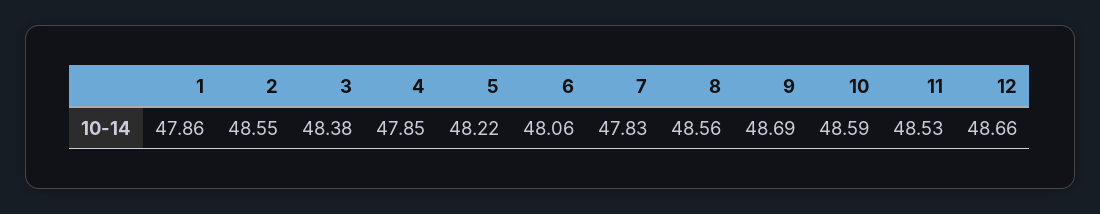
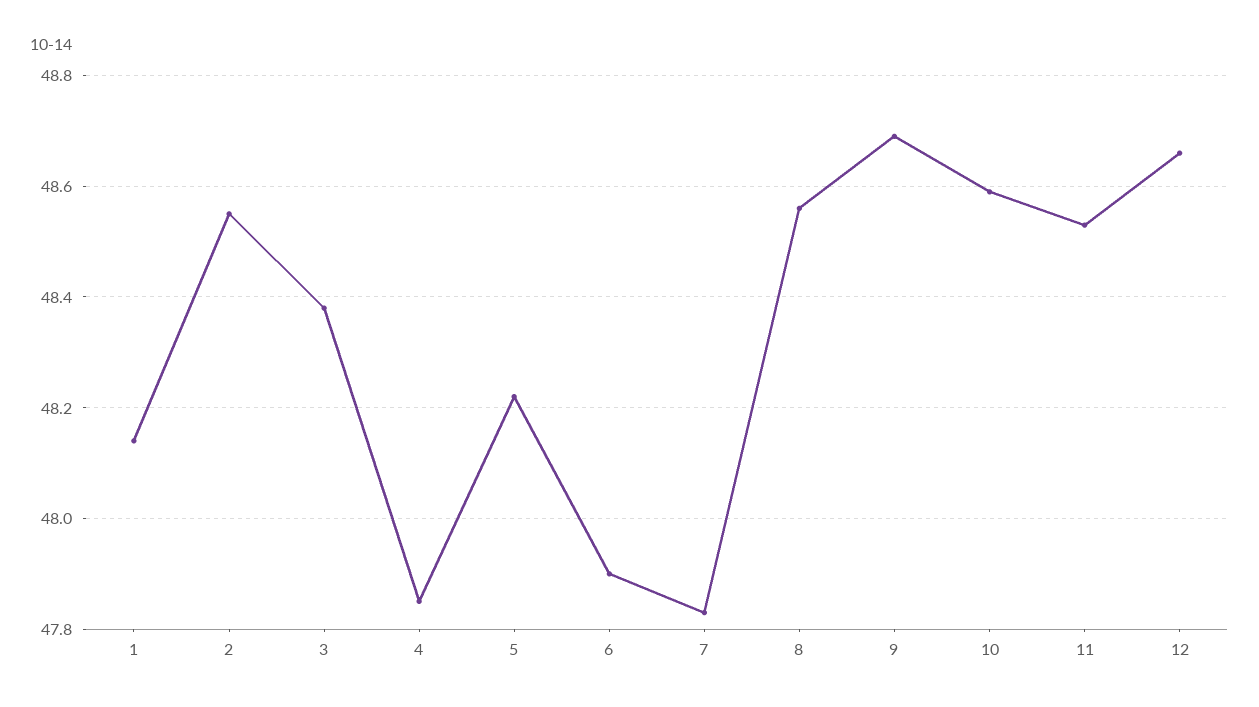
1: 47.86 -> 48.15
6: 48.06 -> 47.9

